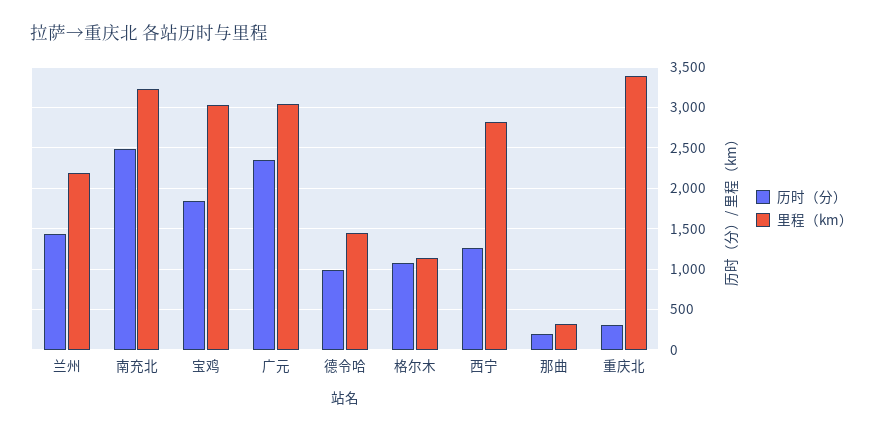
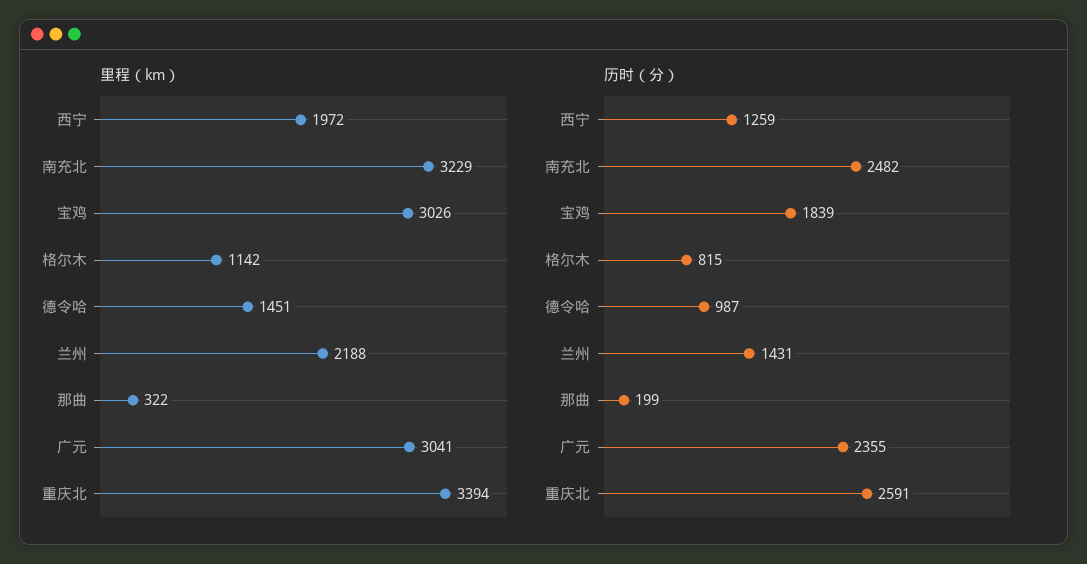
历时（分）, 格尔木: 1100 -> 815
里程（km）, 西宁: 2800 -> 1972
历时（分）, 重庆北: 300 -> 2591

